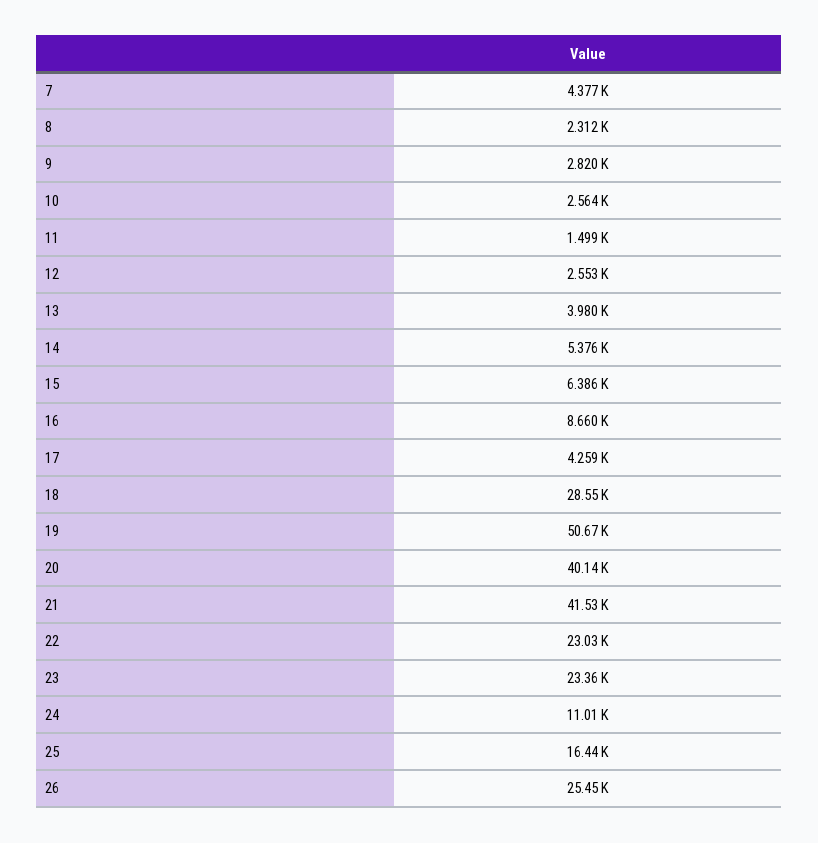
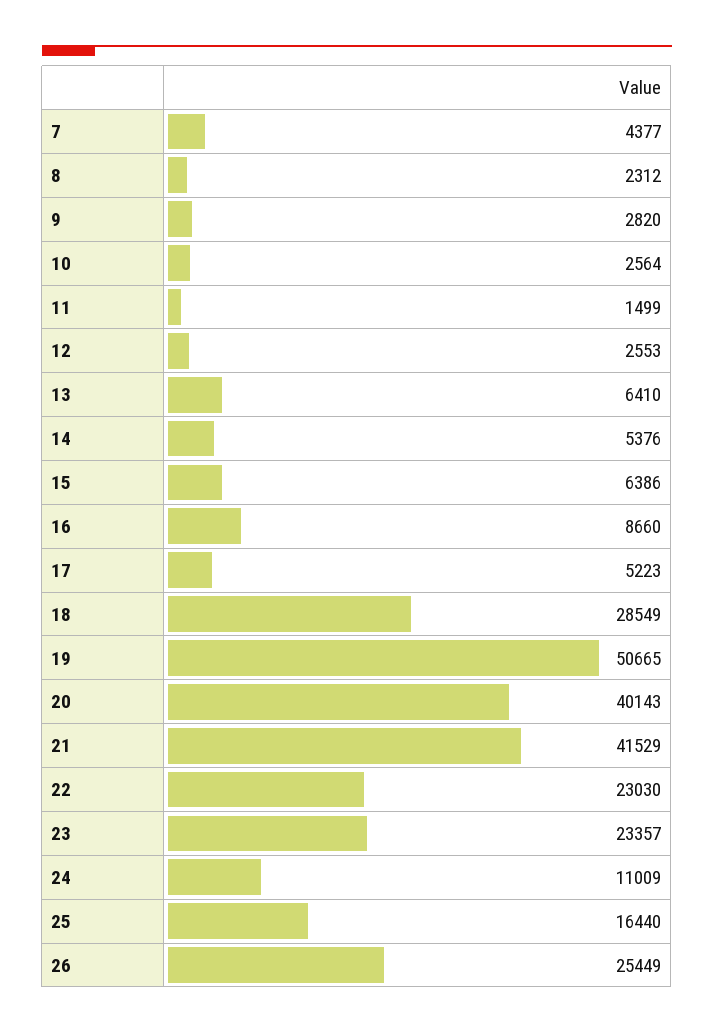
13: 3980 -> 6410
17: 4259 -> 5223

